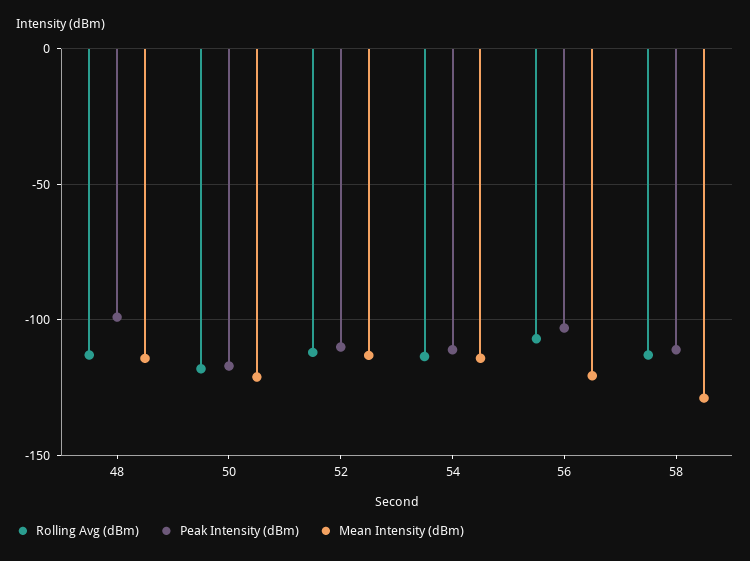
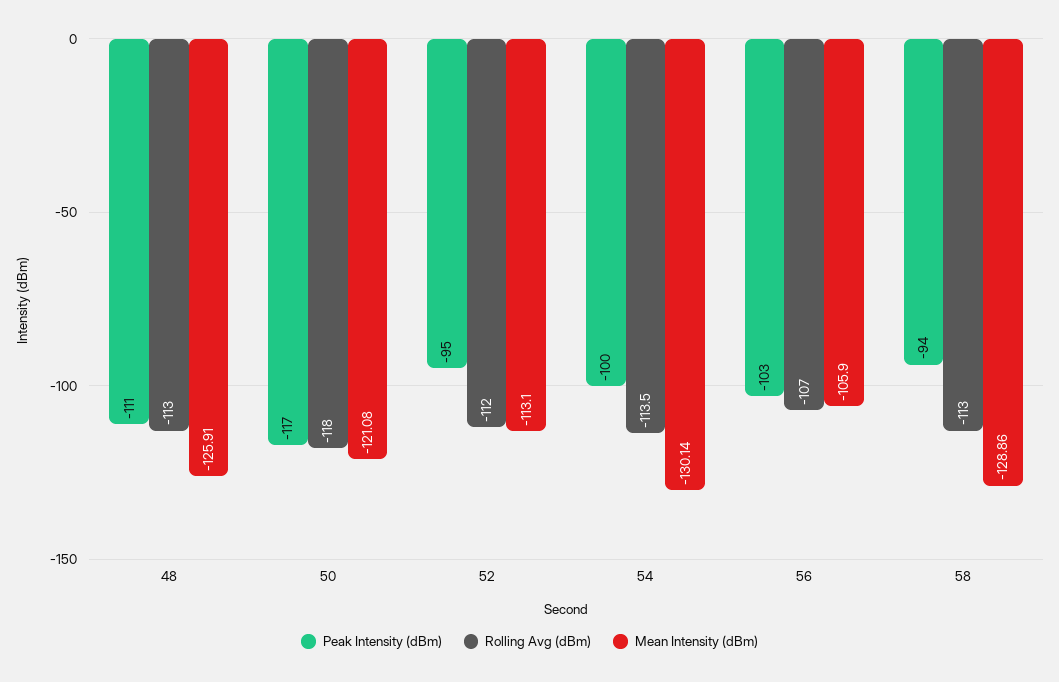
Peak Intensity (dBm), 48: -100 -> -111
Mean Intensity (dBm), 48: -115 -> -125.91
Peak Intensity (dBm), 52: -110 -> -95
Peak Intensity (dBm), 54: -110 -> -100
Mean Intensity (dBm), 54: -115 -> -130.14
Mean Intensity (dBm), 56: -120 -> -105.9
Peak Intensity (dBm), 58: -110 -> -94

